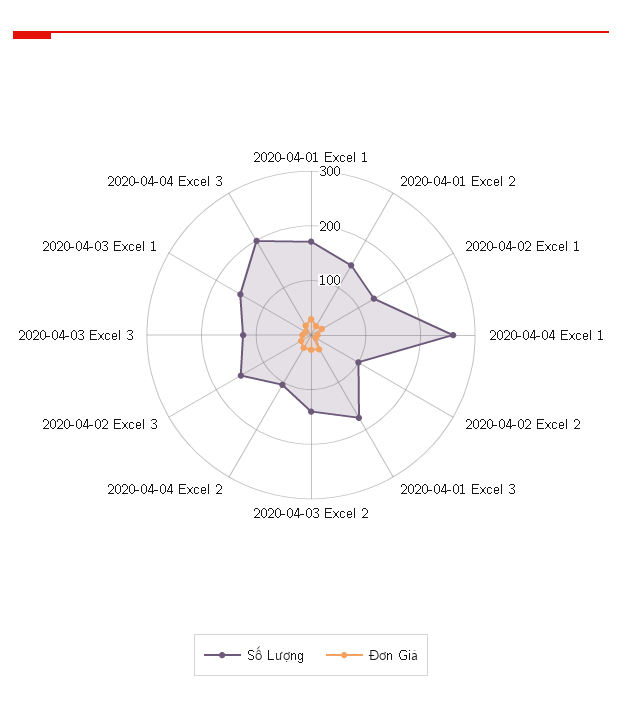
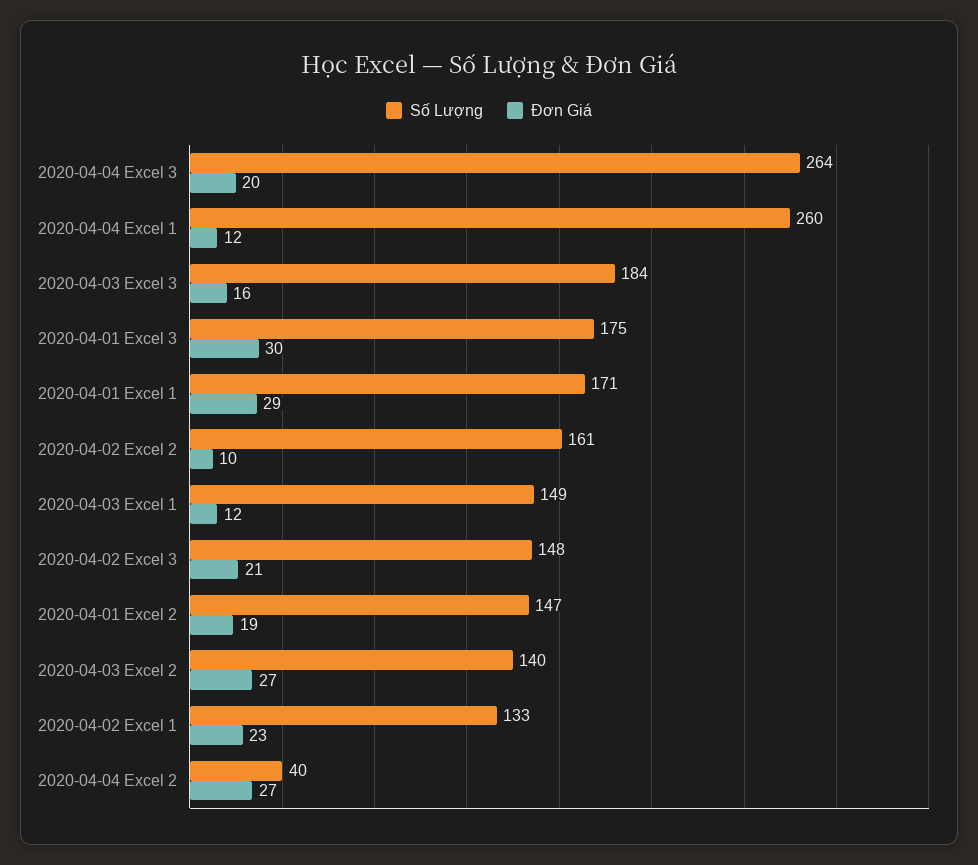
Số Lượng, 2020-04-02 Excel 2: 100 -> 161
Số Lượng, 2020-04-04 Excel 2: 100 -> 40
Số Lượng, 2020-04-03 Excel 3: 120 -> 184
Số Lượng, 2020-04-04 Excel 3: 200 -> 264

